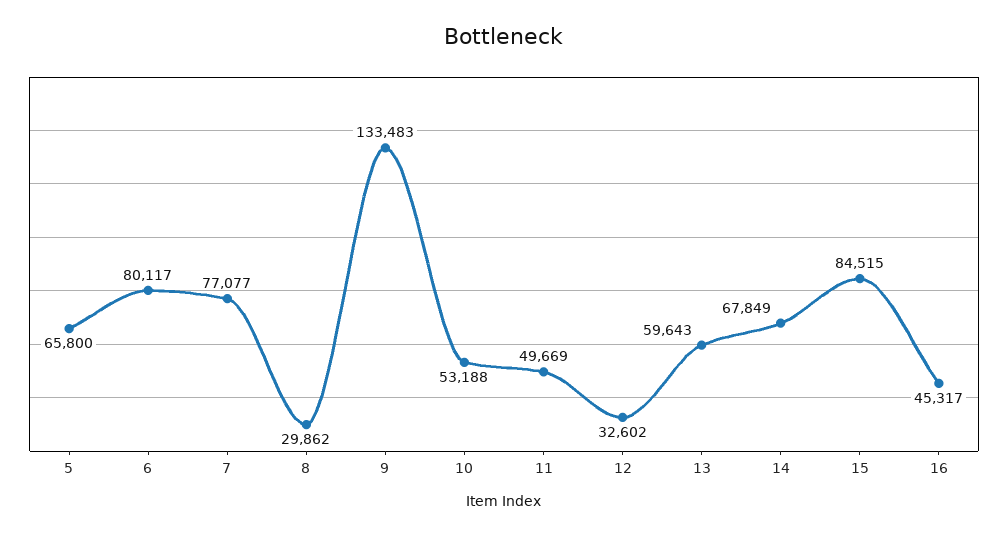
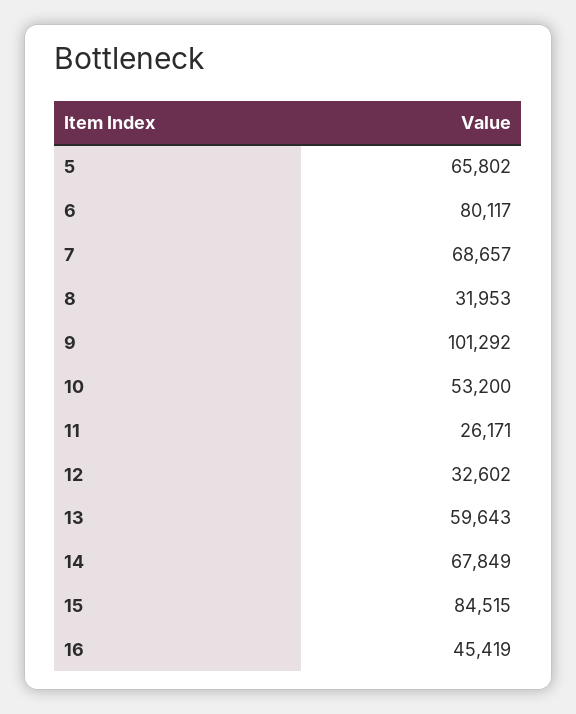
5: 65800 -> 65802
7: 77077 -> 68657
8: 29862 -> 31953
9: 133483 -> 101292
10: 53188 -> 53200
11: 49669 -> 26171
16: 45317 -> 45419

